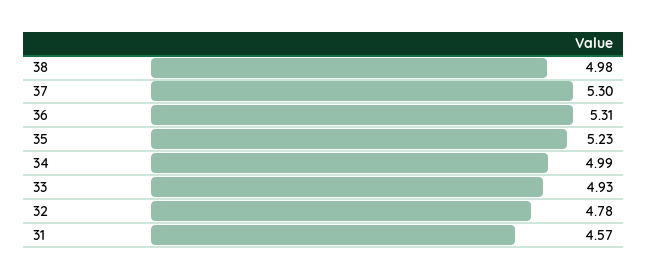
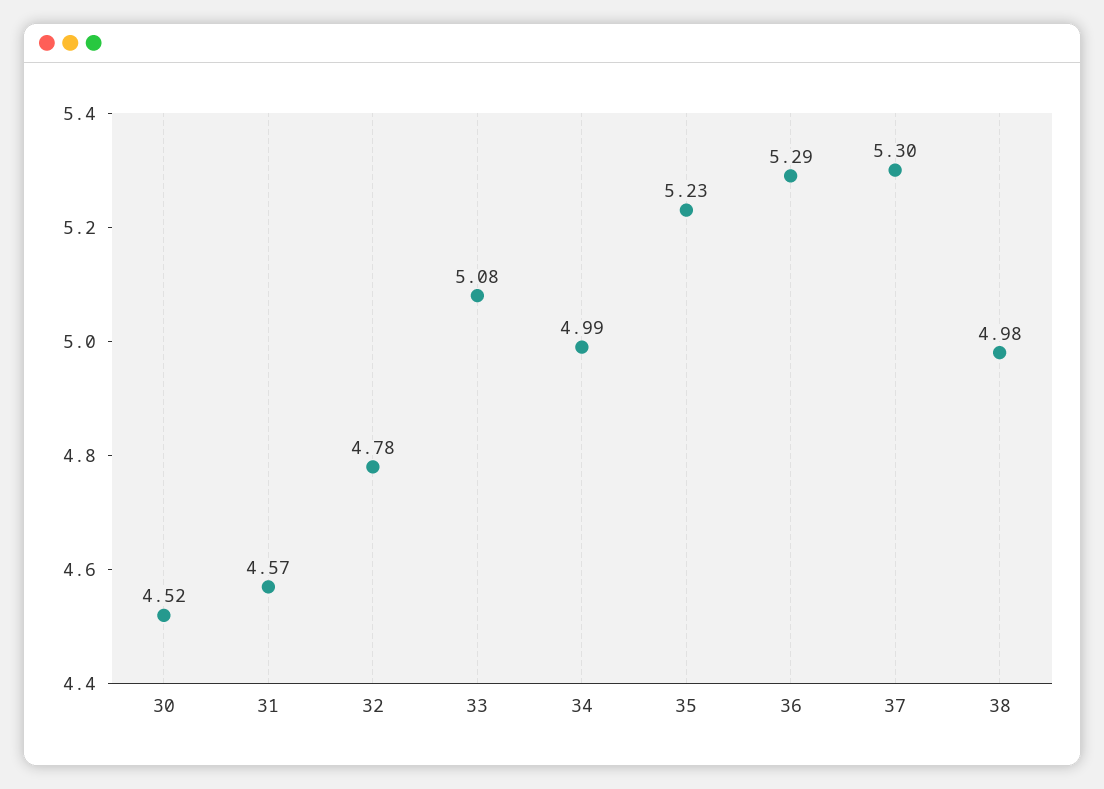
36: 5.31 -> 5.29
33: 4.93 -> 5.08
30: none -> 4.52

